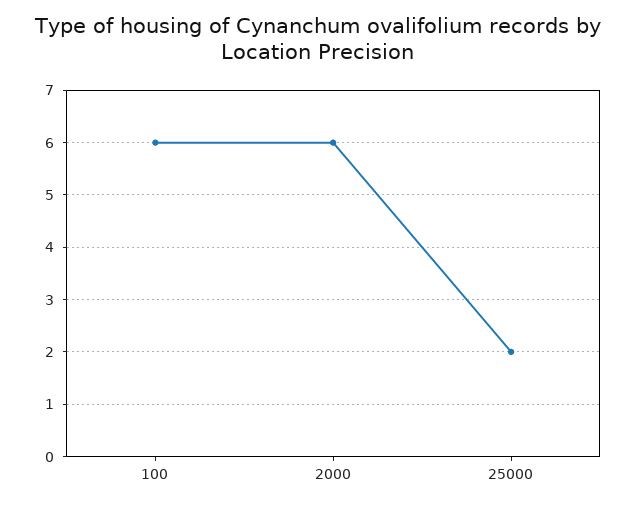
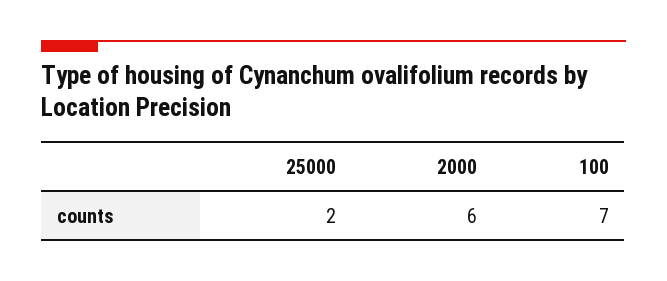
100: 6 -> 7

